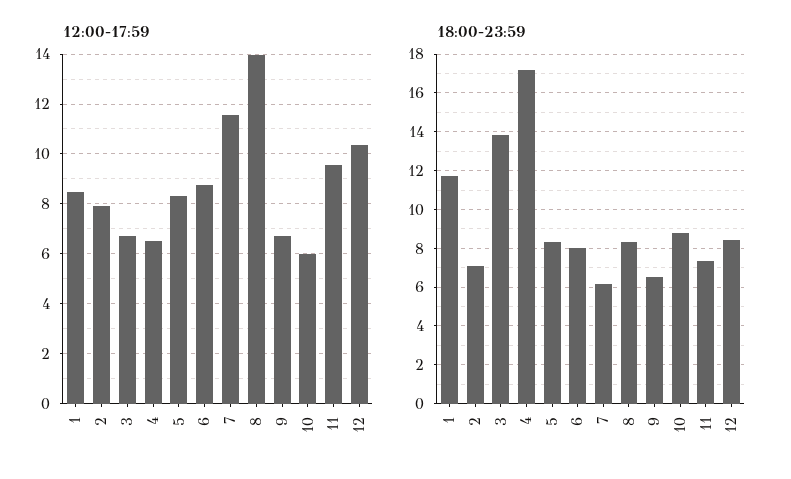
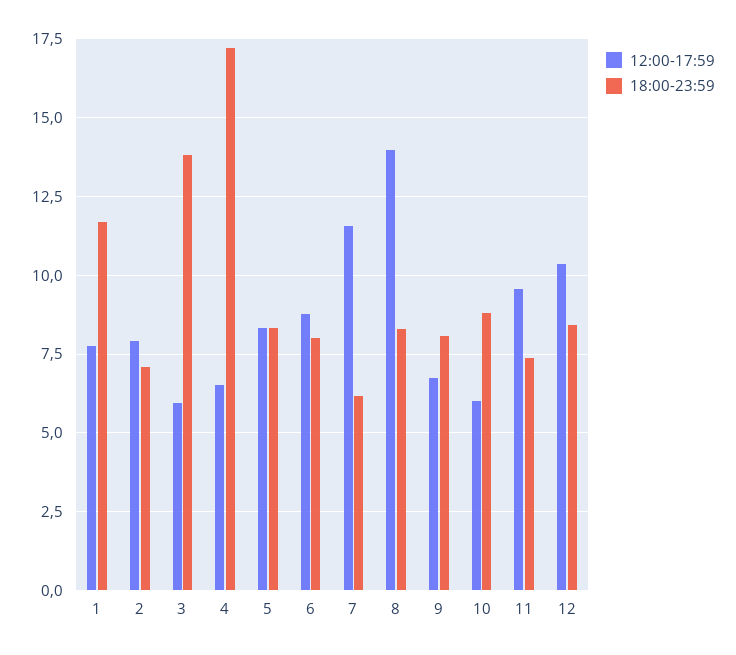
12:00-17:59, 1: 8.5 -> 7.75
12:00-17:59, 3: 6.75 -> 6
18:00-23:59, 9: 6.5 -> 8

